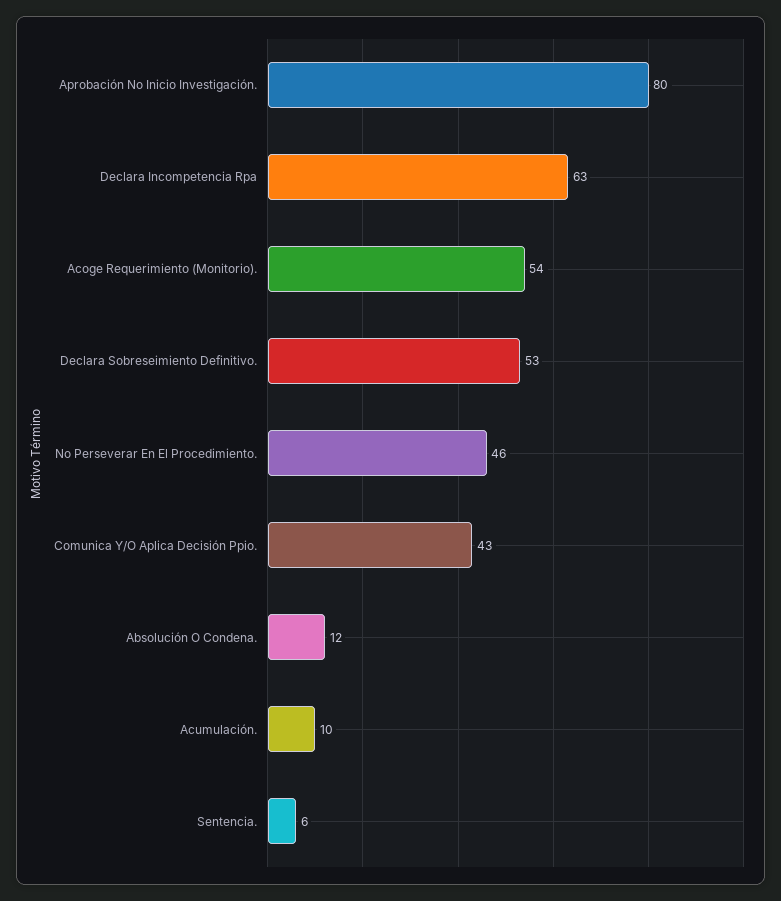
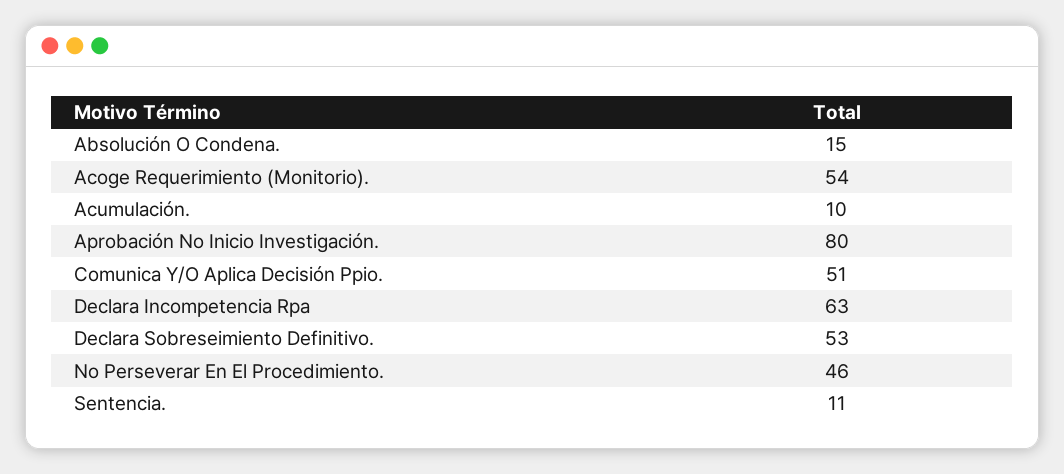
Comunica Y/O Aplica Decisión Ppio.: 43 -> 51
Absolución O Condena.: 12 -> 15
Sentencia.: 6 -> 11

